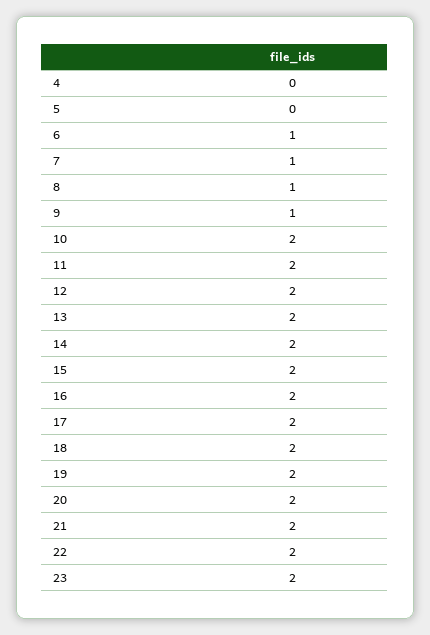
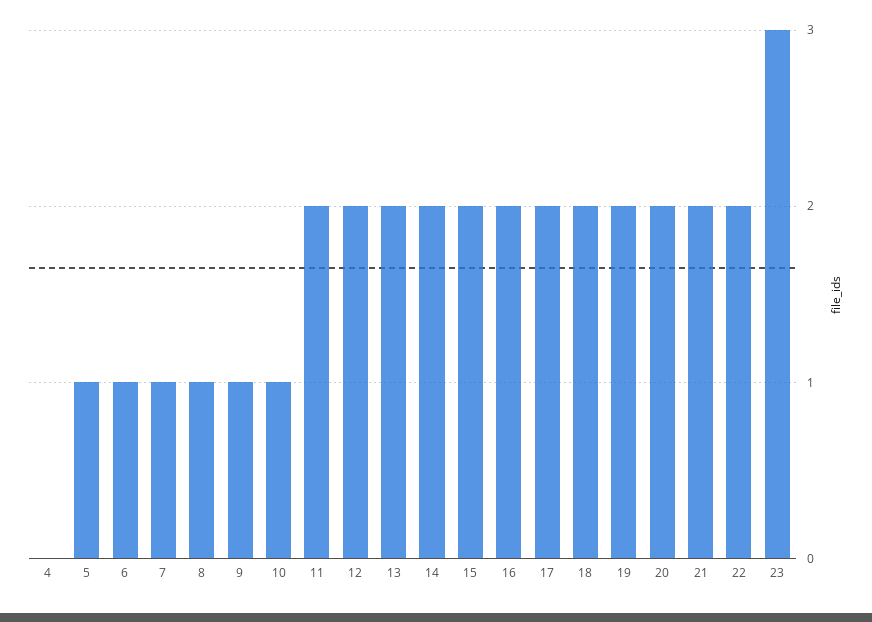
5: 0 -> 1
10: 2 -> 1
23: 2 -> 3

